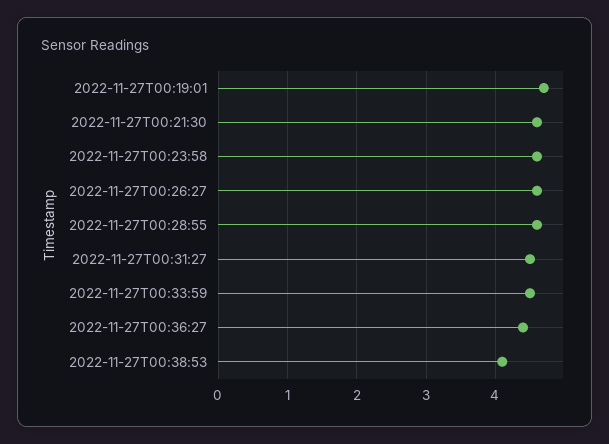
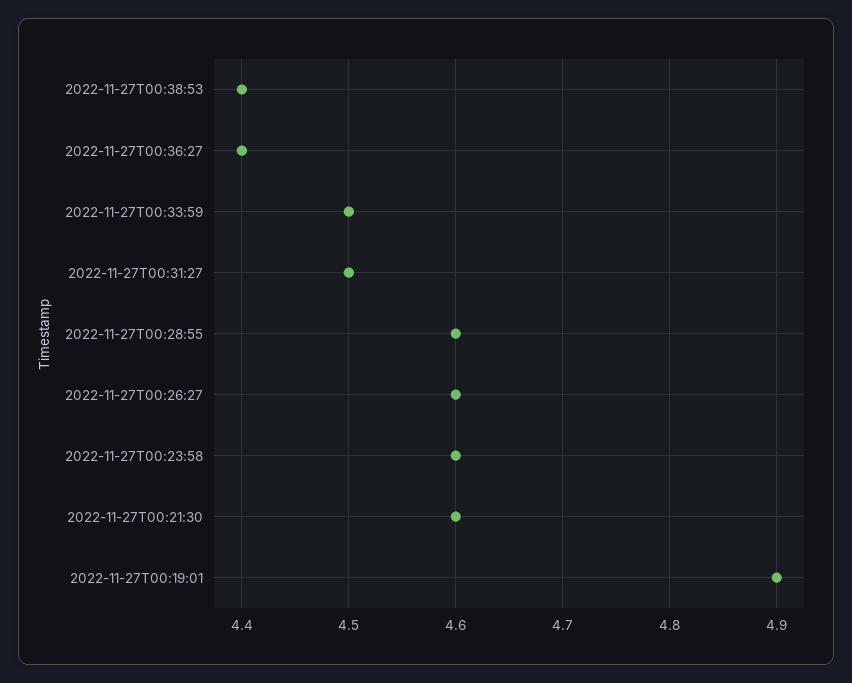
2022-11-27T00:19:01: 4.7 -> 4.9
2022-11-27T00:38:53: 4.1 -> 4.4

